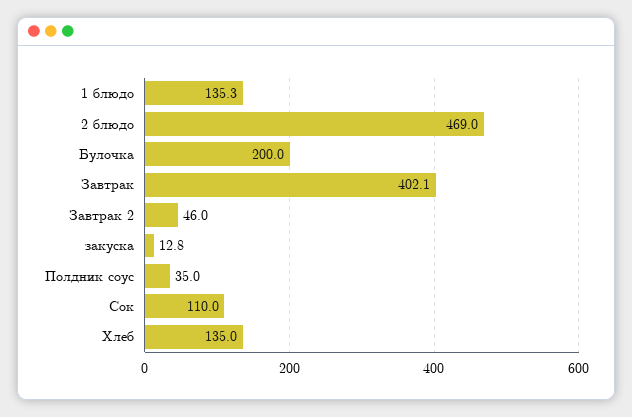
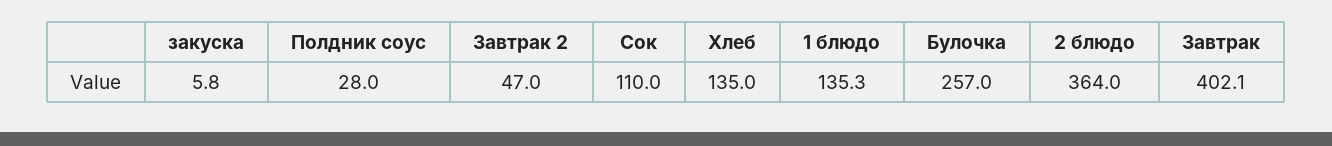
2 блюдо: 469 -> 364
Булочка: 200 -> 257
Завтрак 2: 46 -> 47
закуска: 12.8 -> 5.8
Полдник соус: 35 -> 28

